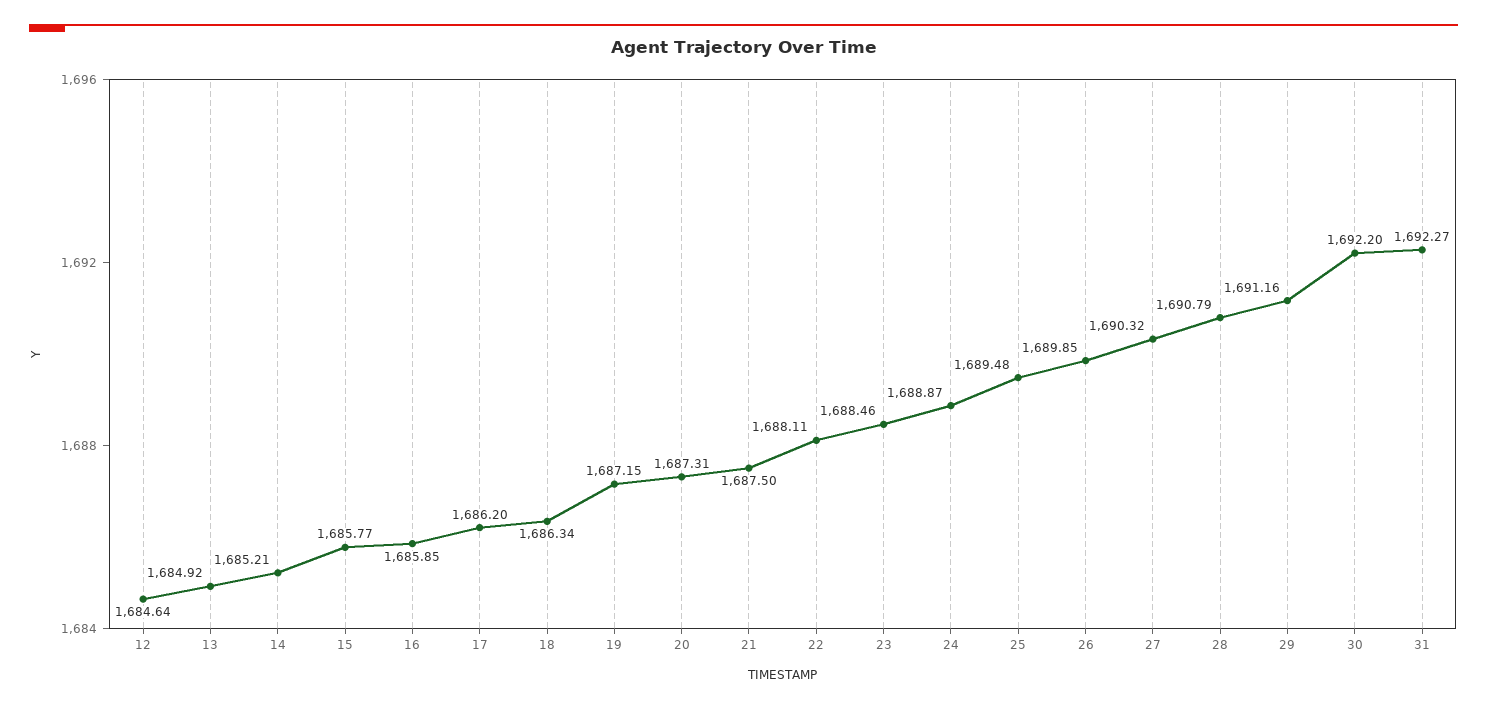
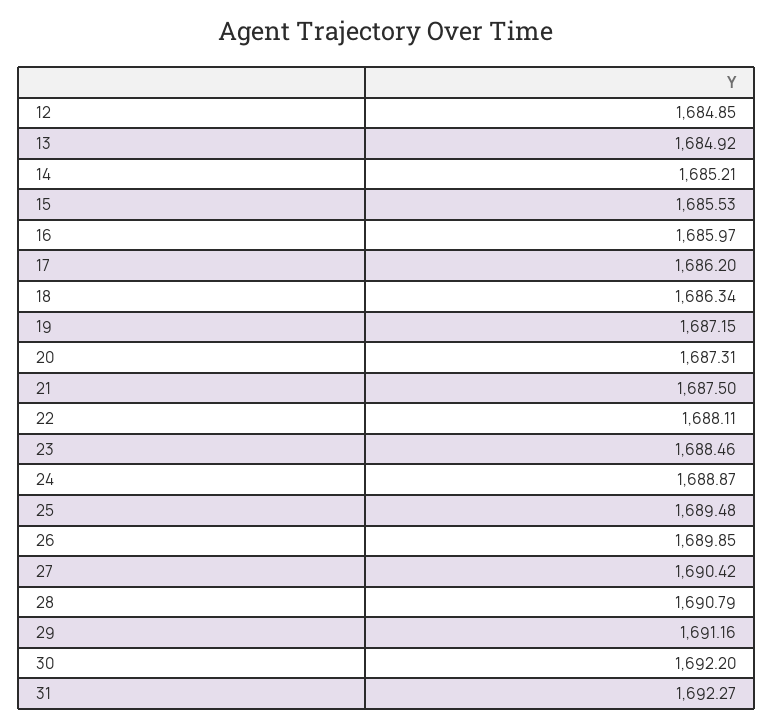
12: 1684.64 -> 1684.85
15: 1685.77 -> 1685.53
16: 1685.85 -> 1685.97
27: 1690.32 -> 1690.42

